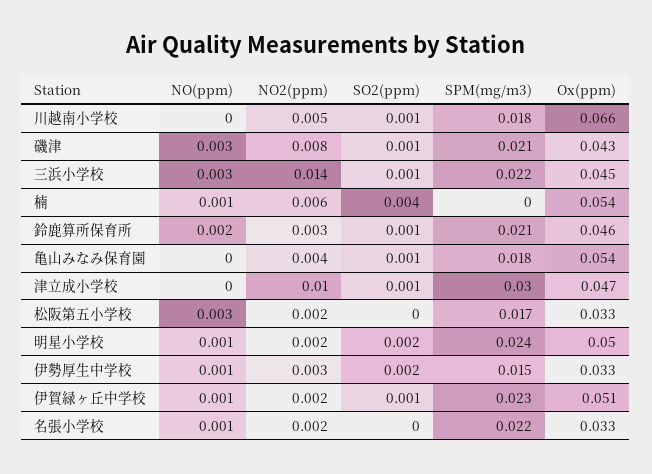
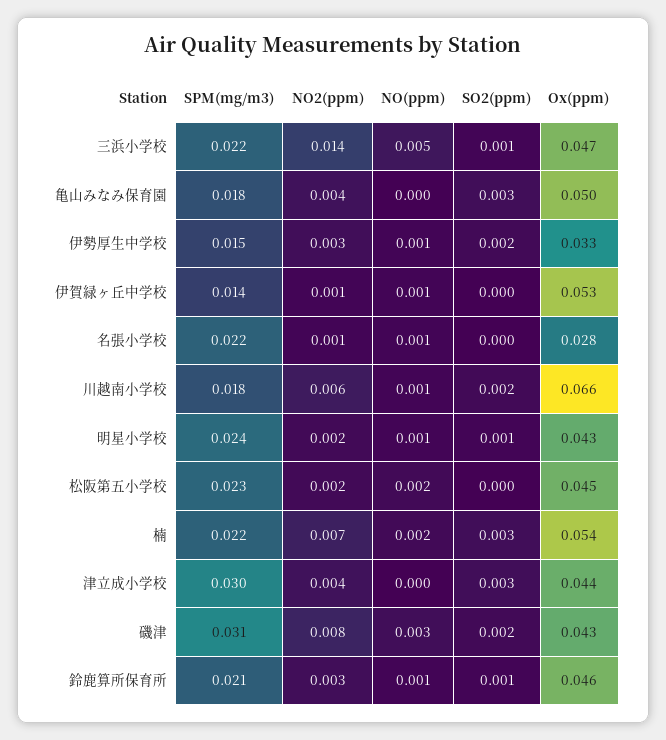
NO(ppm), 川越南小学校: 0 -> 0.001
NO2(ppm), 川越南小学校: 0.005 -> 0.006
SO2(ppm), 川越南小学校: 0.001 -> 0.002
SO2(ppm), 磯津: 0.001 -> 0.002
SPM(mg/m3), 磯津: 0.021 -> 0.031
NO(ppm), 三浜小学校: 0.003 -> 0.005
Ox(ppm), 三浜小学校: 0.045 -> 0.047
NO(ppm), 楠: 0.001 -> 0.002
NO2(ppm), 楠: 0.006 -> 0.007
SO2(ppm), 楠: 0.004 -> 0.003
SPM(mg/m3), 楠: 0 -> 0.022
NO(ppm), 鈴鹿算所保育所: 0.002 -> 0.001
SO2(ppm), 亀山みなみ保育園: 0.001 -> 0.003
Ox(ppm), 亀山みなみ保育園: 0.054 -> 0.05
NO2(ppm), 津立成小学校: 0.01 -> 0.004
SO2(ppm), 津立成小学校: 0.001 -> 0.003
Ox(ppm), 津立成小学校: 0.047 -> 0.044
NO(ppm), 松阪第五小学校: 0.003 -> 0.002
SPM(mg/m3), 松阪第五小学校: 0.017 -> 0.023
Ox(ppm), 松阪第五小学校: 0.033 -> 0.045
SO2(ppm), 明星小学校: 0.002 -> 0.001
Ox(ppm), 明星小学校: 0.05 -> 0.043
NO2(ppm), 伊賀緑ヶ丘中学校: 0.002 -> 0.001
SO2(ppm), 伊賀緑ヶ丘中学校: 0.001 -> 0
SPM(mg/m3), 伊賀緑ヶ丘中学校: 0.023 -> 0.014
Ox(ppm), 伊賀緑ヶ丘中学校: 0.051 -> 0.053
NO2(ppm), 名張小学校: 0.002 -> 0.001
Ox(ppm), 名張小学校: 0.033 -> 0.028

